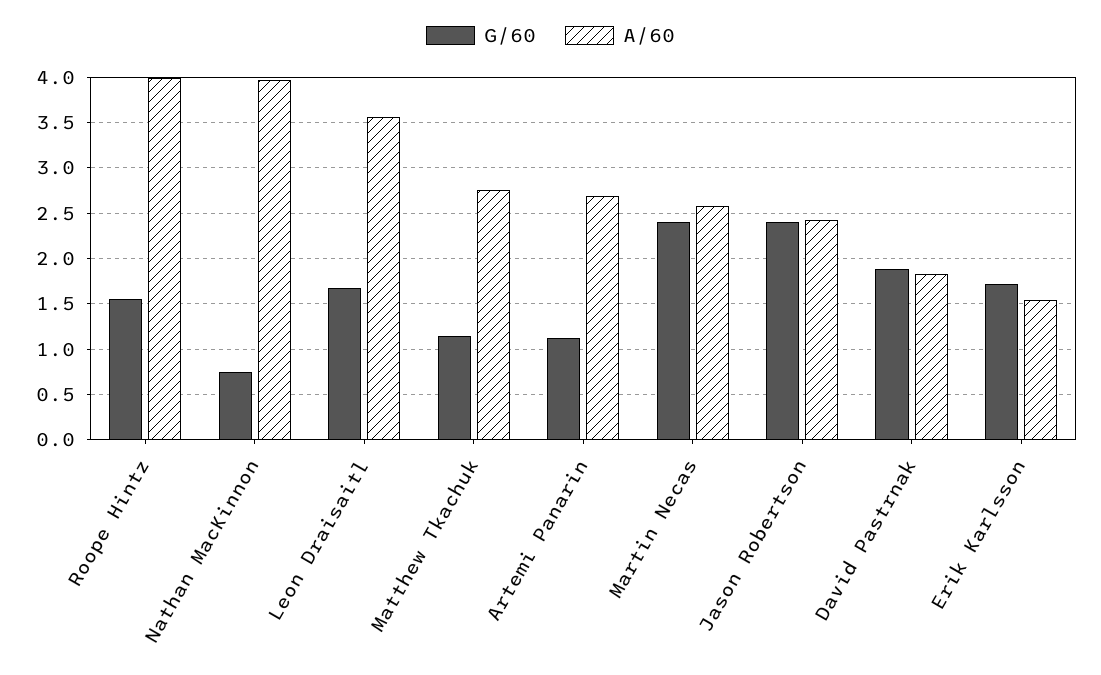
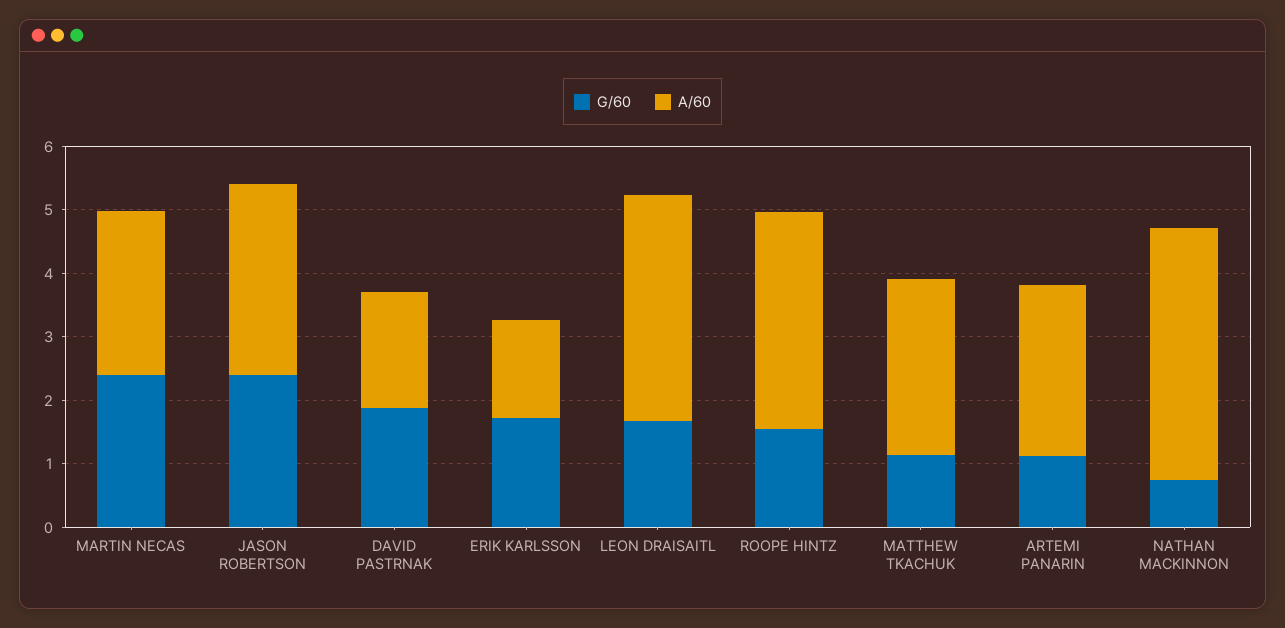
A/60, Roope Hintz: 4 -> 3.4
A/60, Jason Robertson: 2.4 -> 3

